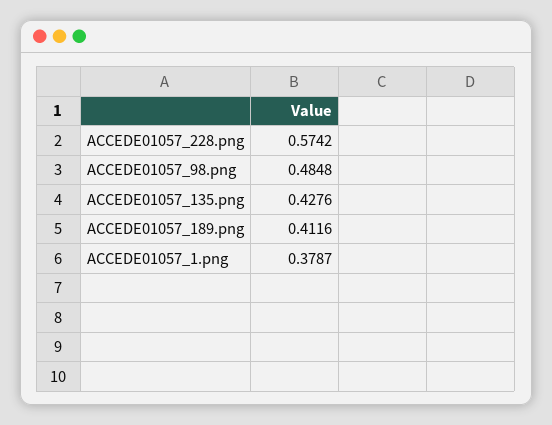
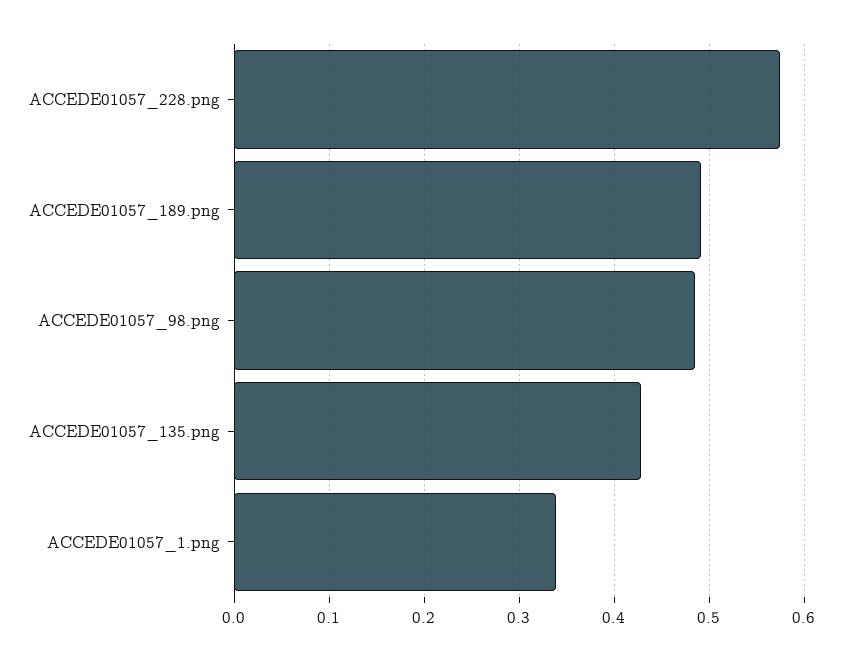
ACCEDE01057_189.png: 0.4116 -> 0.49
ACCEDE01057_1.png: 0.3787 -> 0.34

